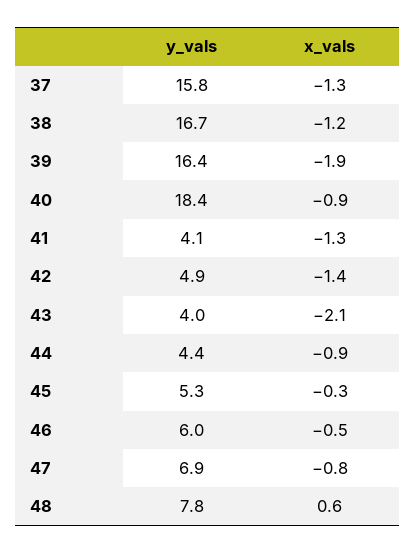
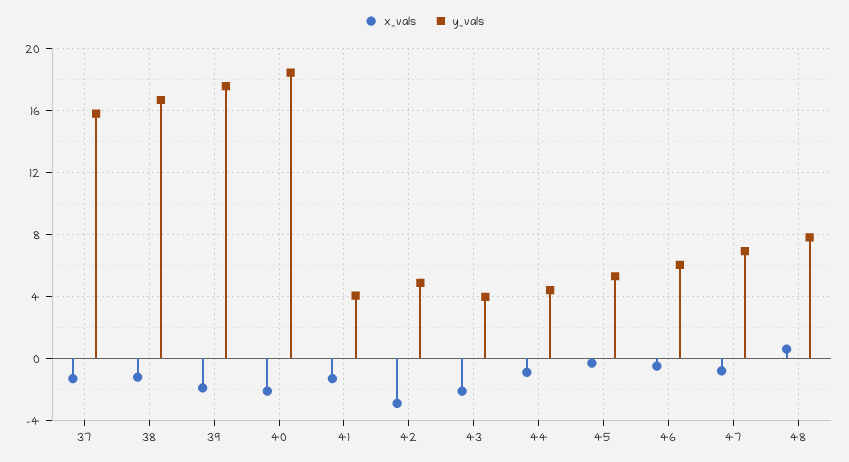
y_vals, 39: 16.4 -> 17.5
x_vals, 40: -0.9 -> -2
x_vals, 42: -1.4 -> -3

